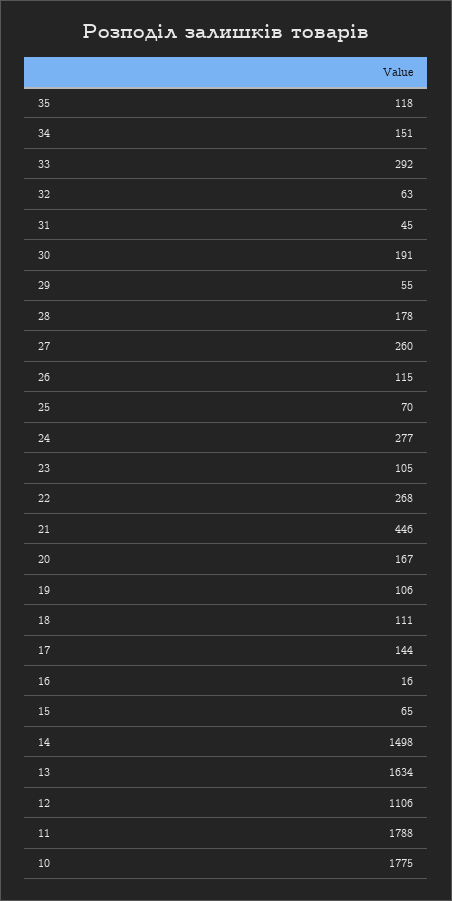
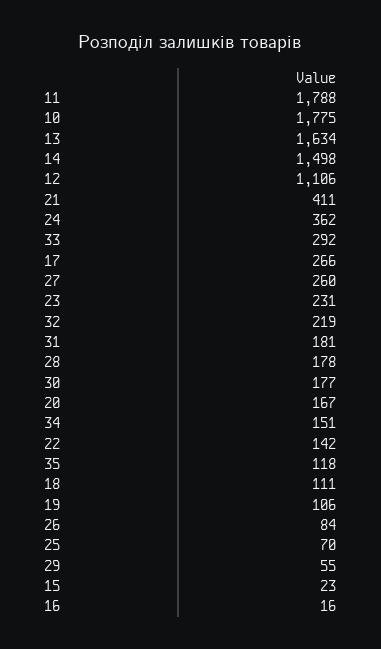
32: 63 -> 219
31: 45 -> 181
30: 191 -> 177
26: 115 -> 84
24: 277 -> 362
23: 105 -> 231
22: 268 -> 142
21: 446 -> 411
17: 144 -> 266
15: 65 -> 23

